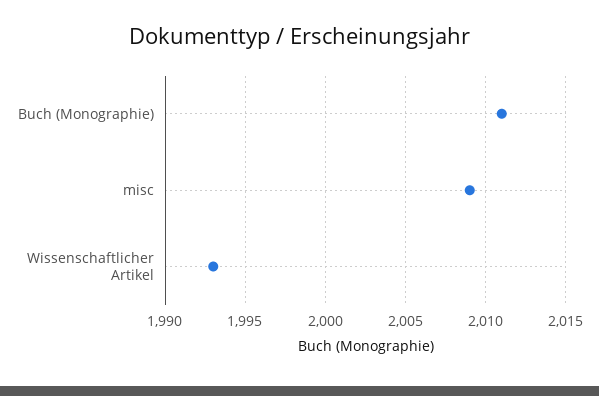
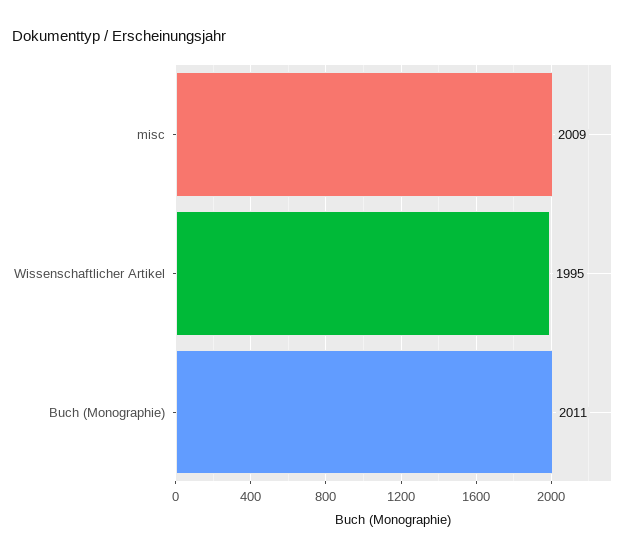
Wissenschaftlicher Artikel: 1993 -> 1995

